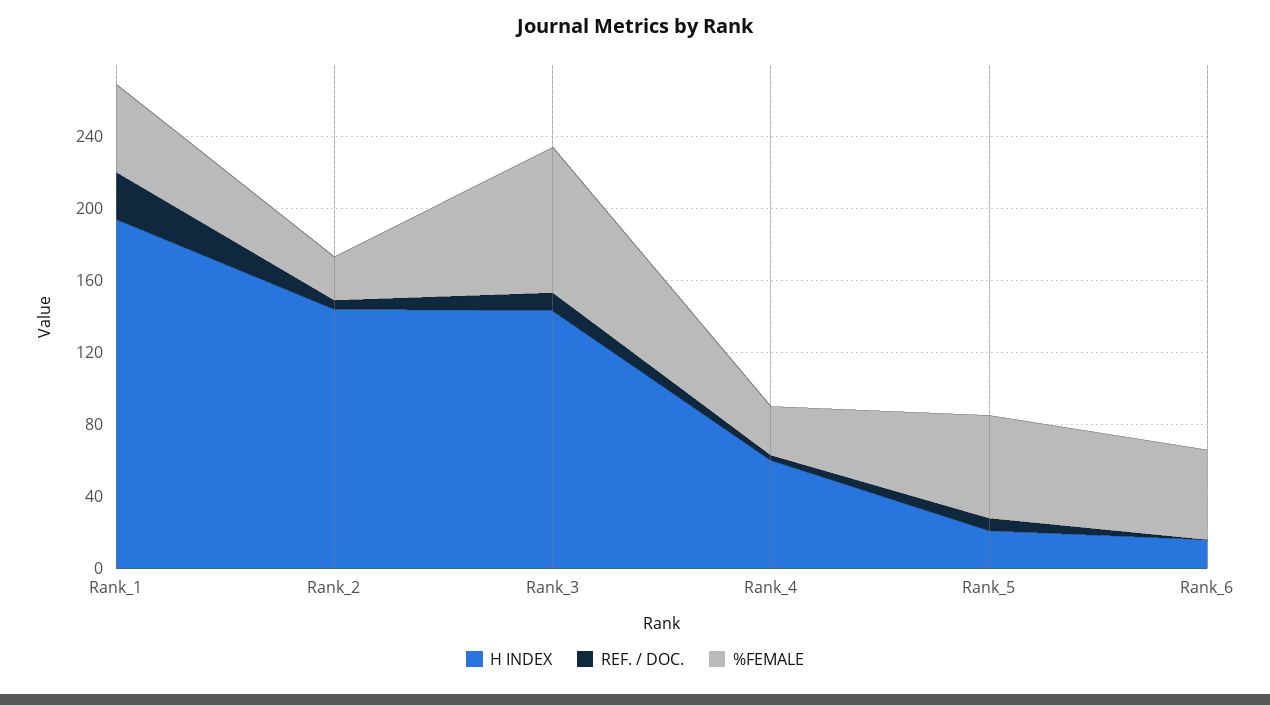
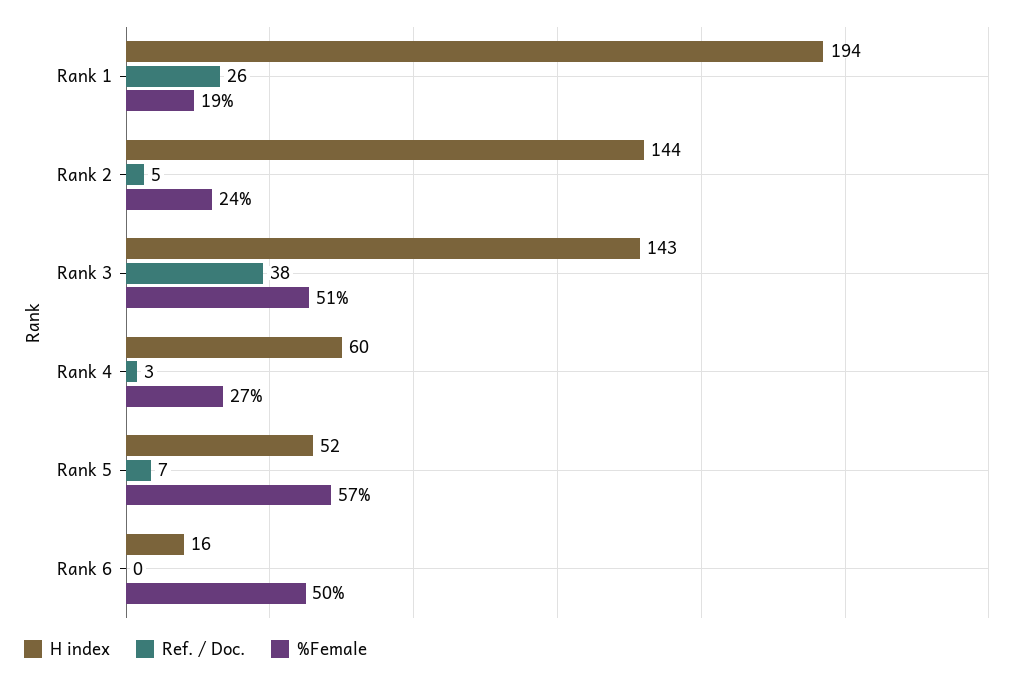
%FEMALE, Rank_1: 50 -> 19
REF. / DOC., Rank_3: 10 -> 38
%FEMALE, Rank_3: 80 -> 51
H INDEX, Rank_5: 20 -> 52

